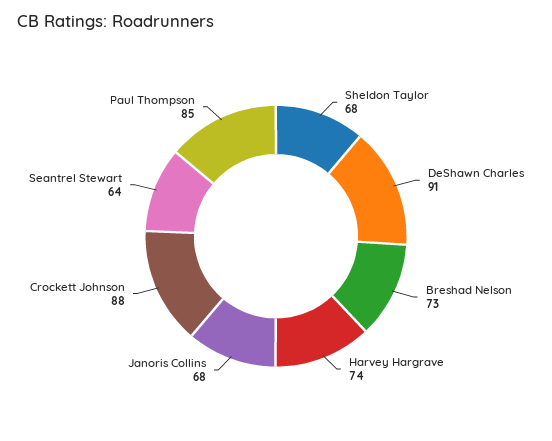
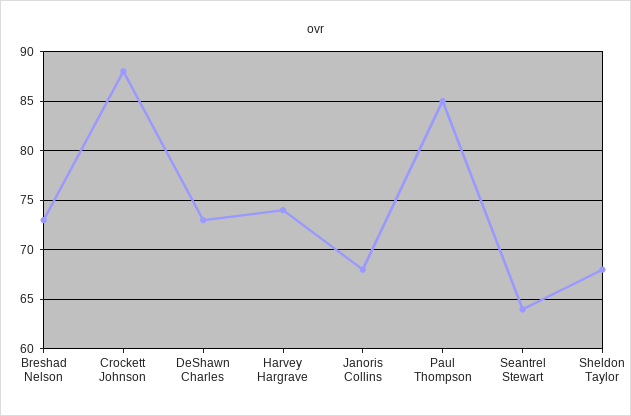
DeShawn Charles: 91 -> 73

